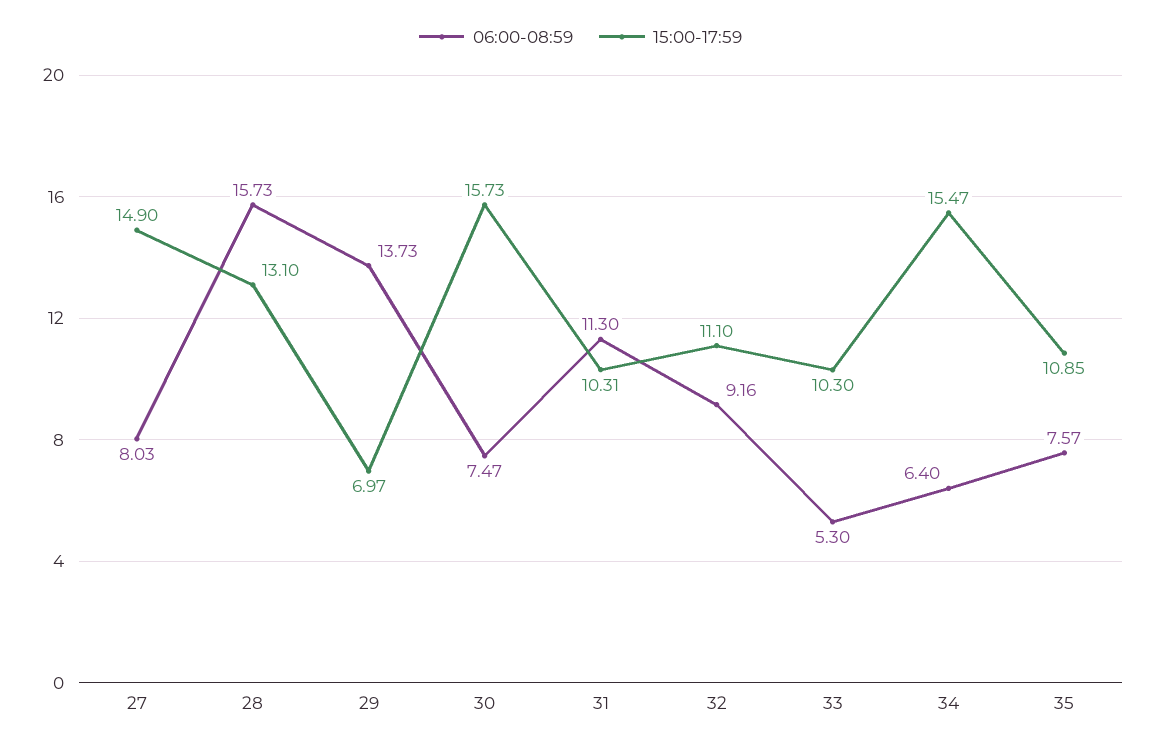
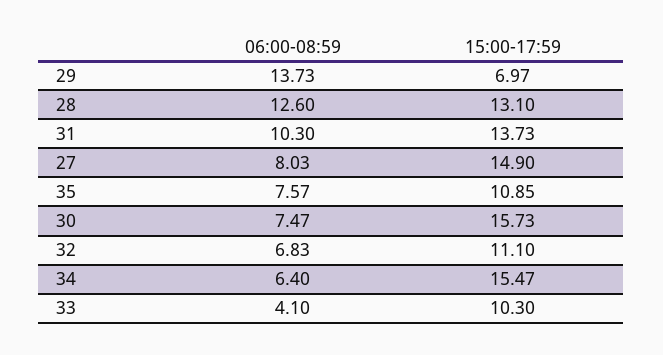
06:00-08:59, 28: 15.73 -> 12.6
06:00-08:59, 31: 11.3 -> 10.3
15:00-17:59, 31: 10.31 -> 13.73
06:00-08:59, 32: 9.16 -> 6.83
06:00-08:59, 33: 5.3 -> 4.1

